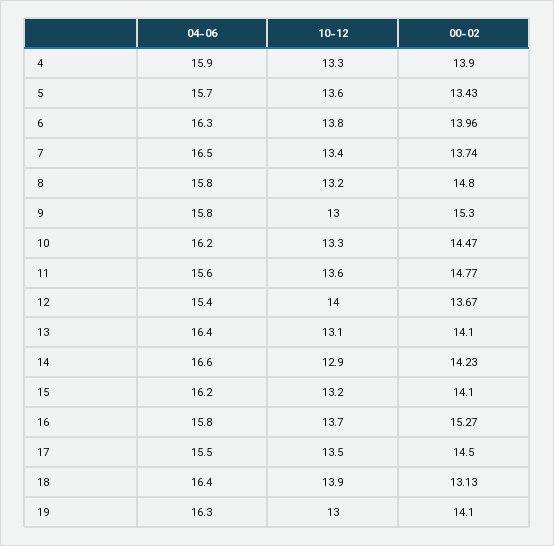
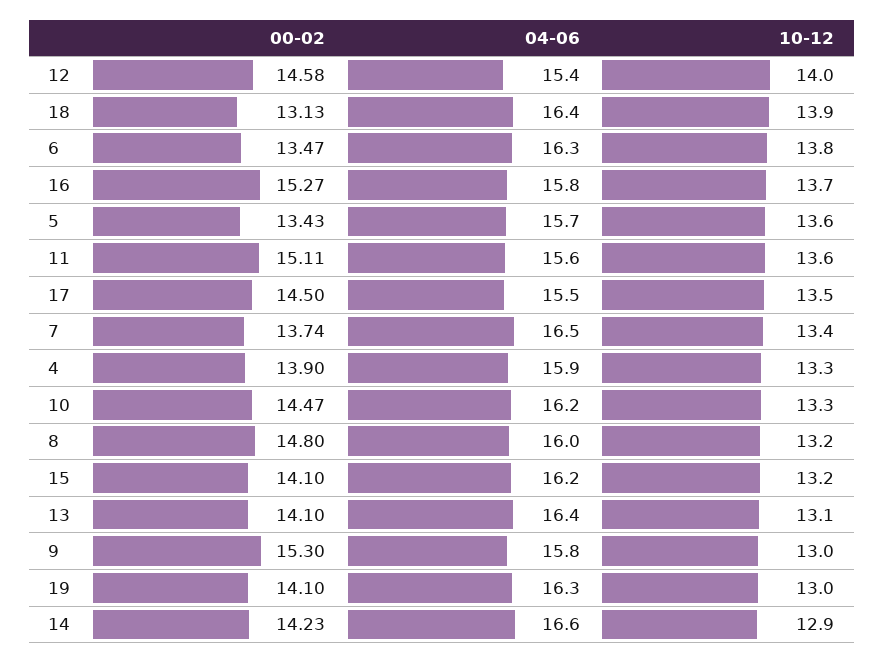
00-02, 6: 13.96 -> 13.47
04-06, 8: 15.8 -> 16
00-02, 11: 14.77 -> 15.11
00-02, 12: 13.67 -> 14.58

